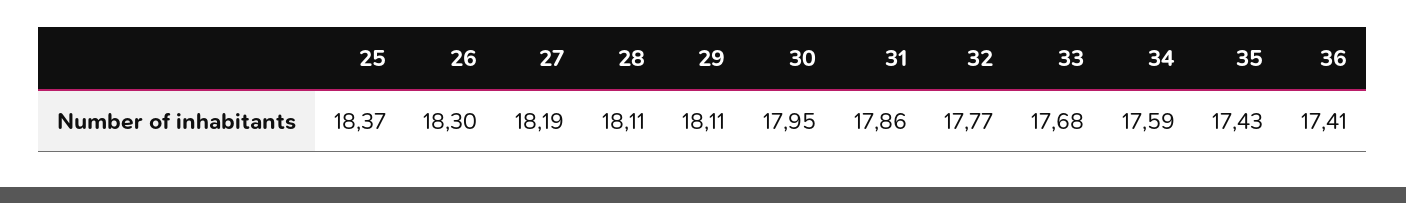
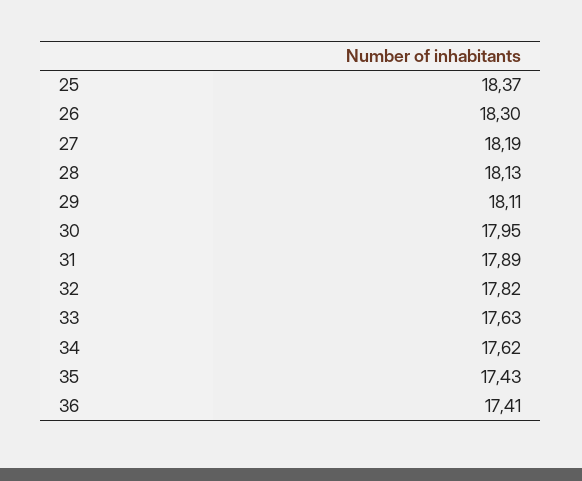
28: 18.11 -> 18.13
31: 17.86 -> 17.89
32: 17.77 -> 17.82
33: 17.68 -> 17.63
34: 17.59 -> 17.62

